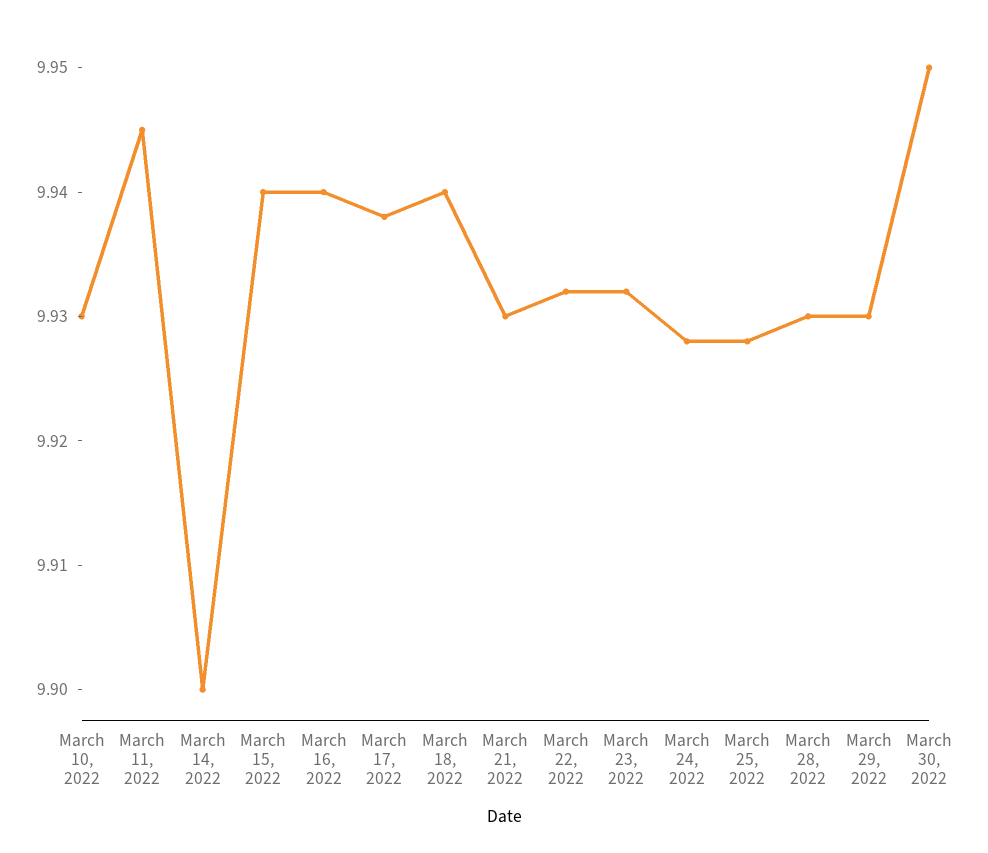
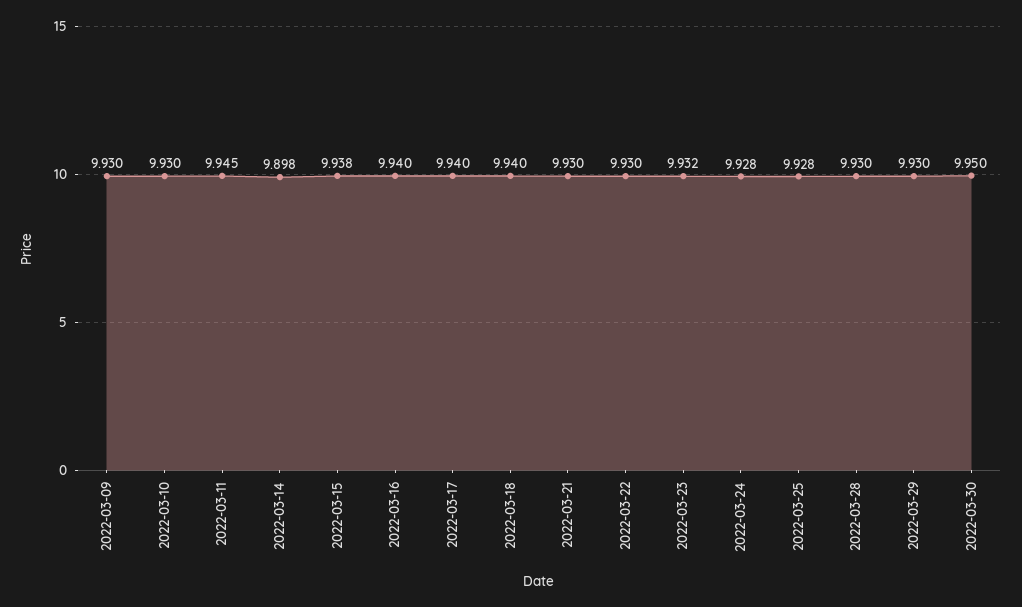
March 14, 2022: 9.9 -> 9.898
March 15, 2022: 9.94 -> 9.938
March 17, 2022: 9.938 -> 9.94
March 22, 2022: 9.932 -> 9.93
2022-03-09: none -> 9.93

